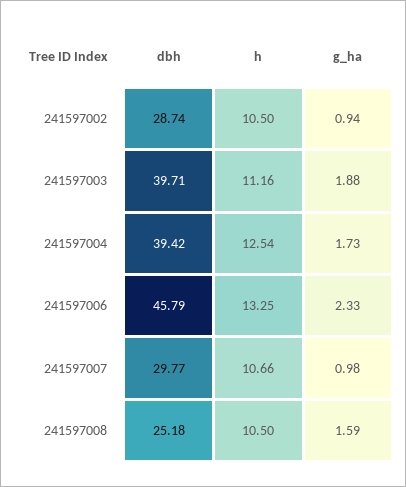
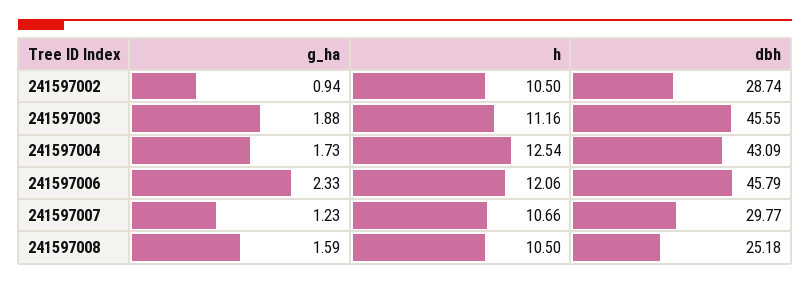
dbh, 241597003: 39.71 -> 45.55
dbh, 241597004: 39.42 -> 43.09
h, 241597006: 13.25 -> 12.06
g_ha, 241597007: 0.98 -> 1.23

